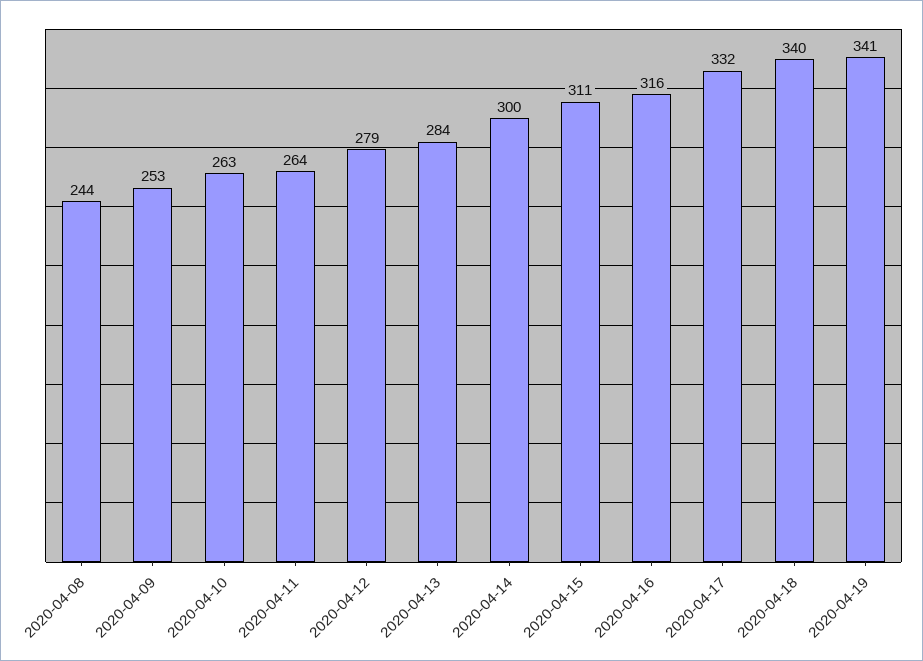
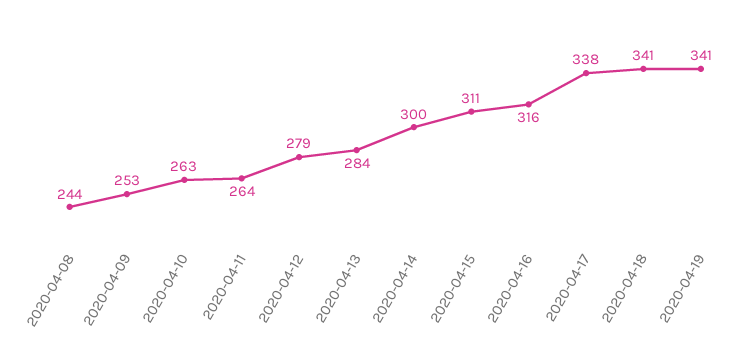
2020-04-17: 332 -> 338
2020-04-18: 340 -> 341

